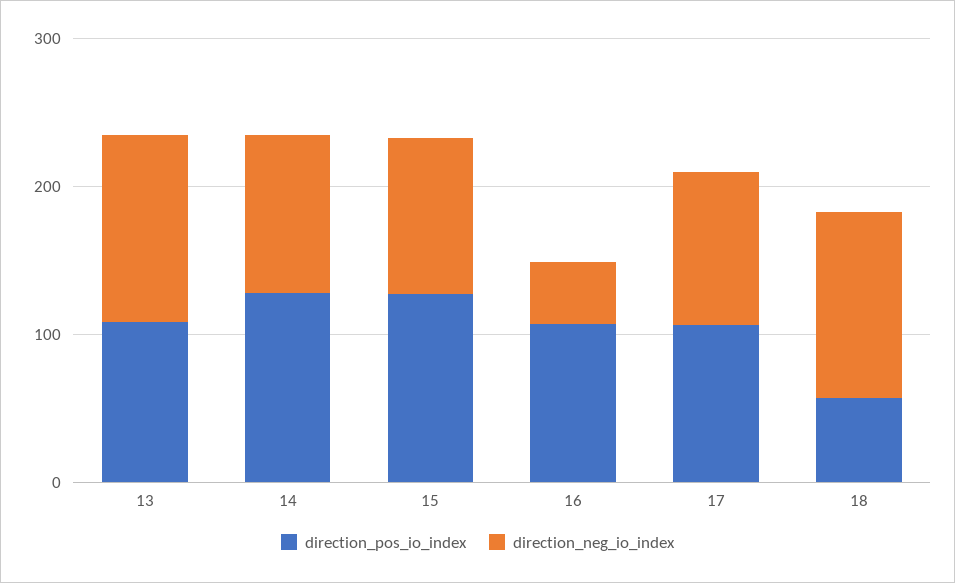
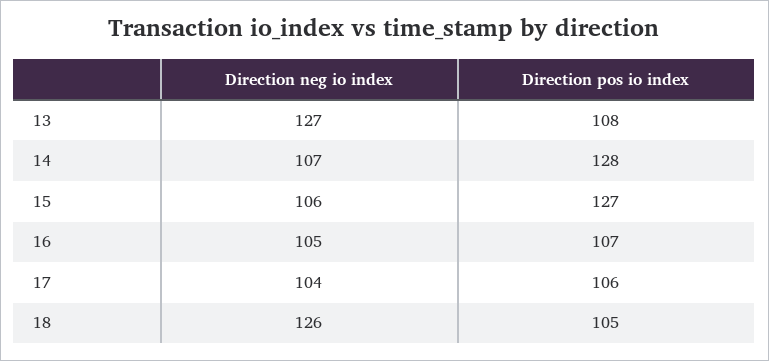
direction_neg_io_index, 16: 40 -> 105
direction_pos_io_index, 18: 60 -> 105

